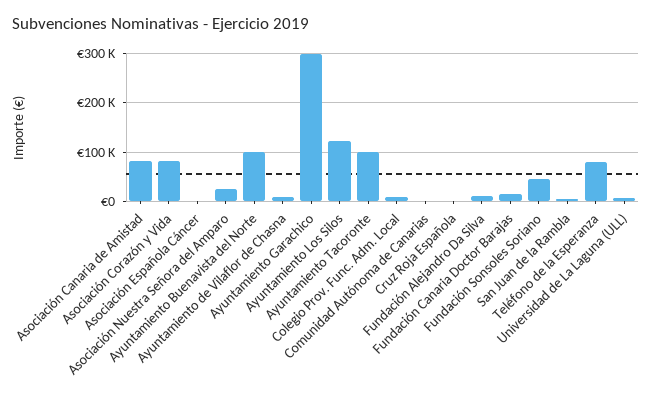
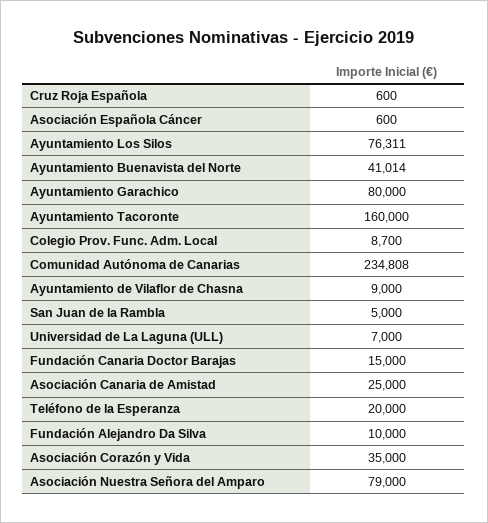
Asociación Canaria de Amistad: 80000 -> 25000
Asociación Corazón y Vida: 80000 -> 35000
Asociación Nuestra Señora del Amparo: 20000 -> 79000
Ayuntamiento Buenavista del Norte: 100000 -> 41014
Ayuntamiento Garachico: 300000 -> 80000
Ayuntamiento Los Silos: 120000 -> 76311
Ayuntamiento Tacoronte: 100000 -> 160000
Comunidad Autónoma de Canarias: 0 -> 234808
Fundación Sonsoles Soriano: 40000 -> none
Teléfono de la Esperanza: 80000 -> 20000

